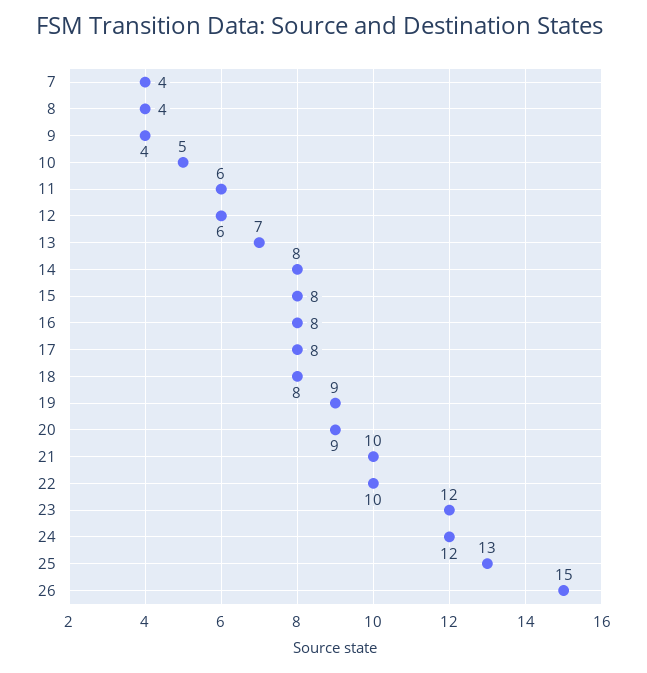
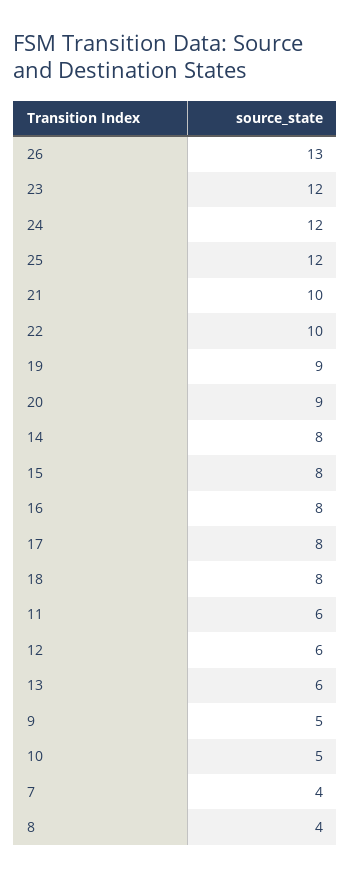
9: 4 -> 5
13: 7 -> 6
25: 13 -> 12
26: 15 -> 13

